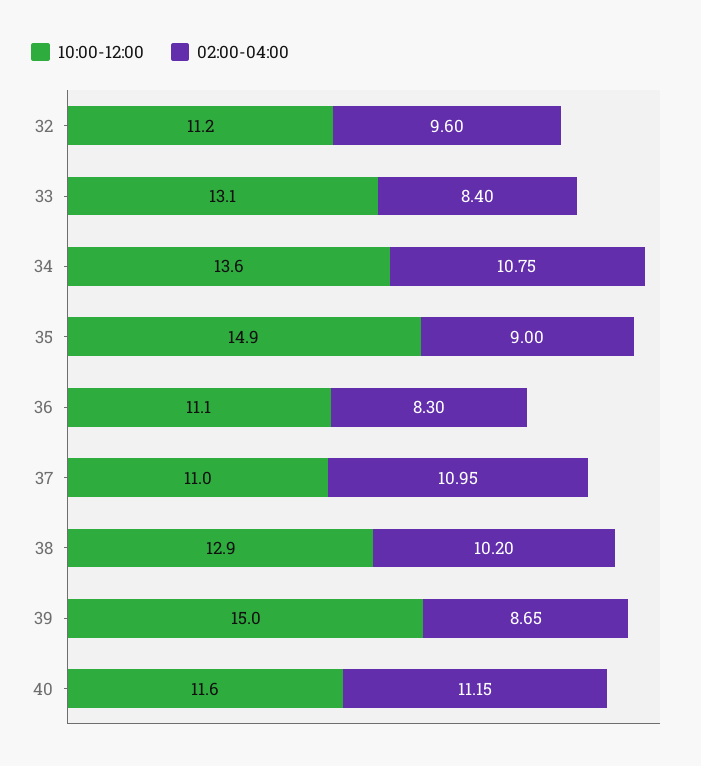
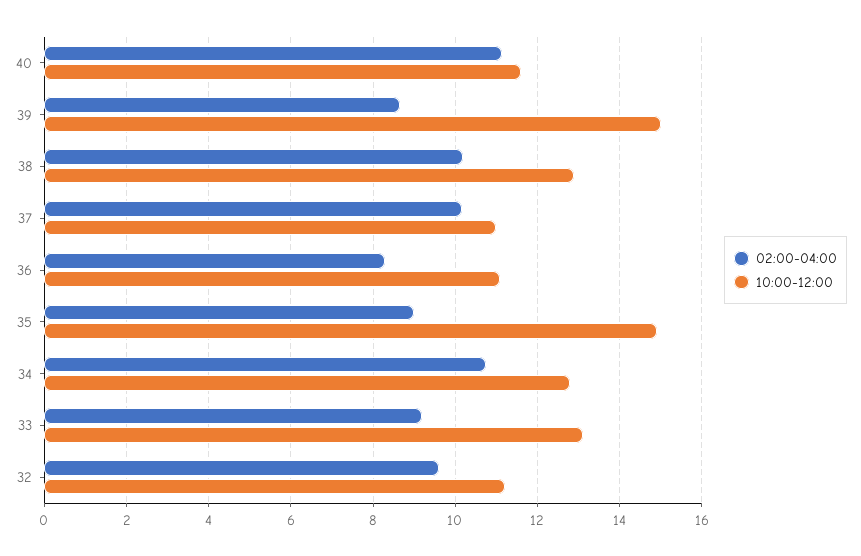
02:00-04:00, 33: 8.4 -> 9.2
10:00-12:00, 34: 13.6 -> 12.8
02:00-04:00, 37: 10.95 -> 10.2

